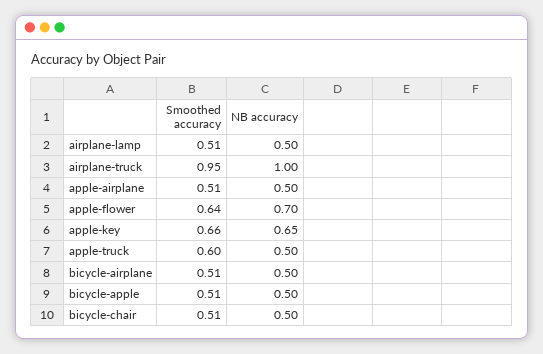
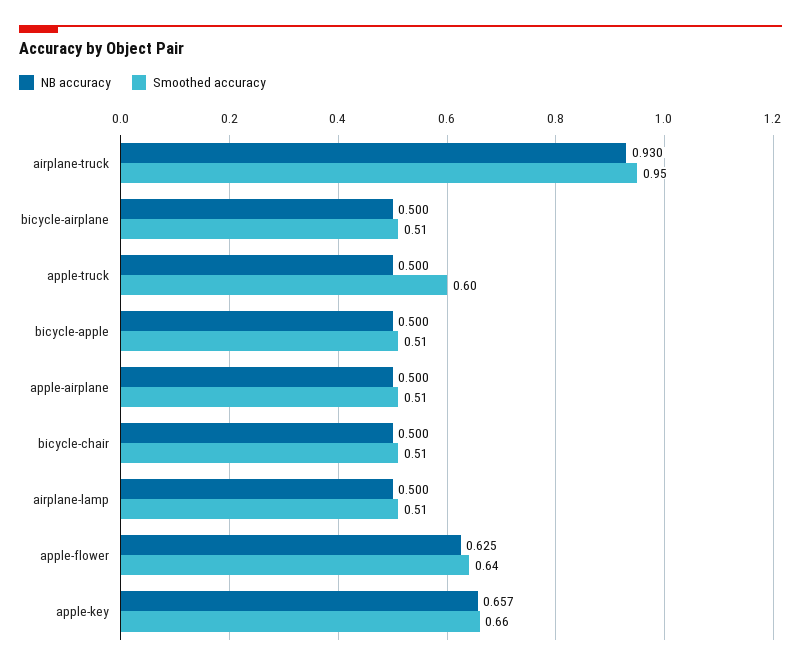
NB accuracy, airplane-truck: 1 -> 0.93
NB accuracy, apple-flower: 0.7 -> 0.625
NB accuracy, apple-key: 0.65 -> 0.657

